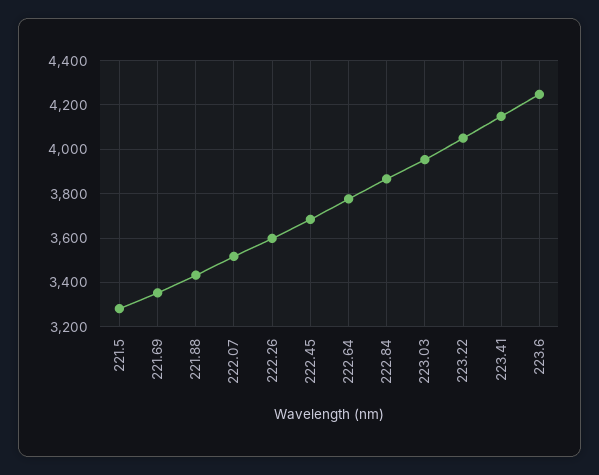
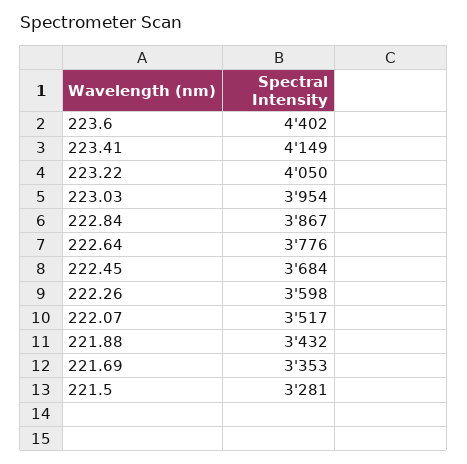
223.6: 4250 -> 4402

